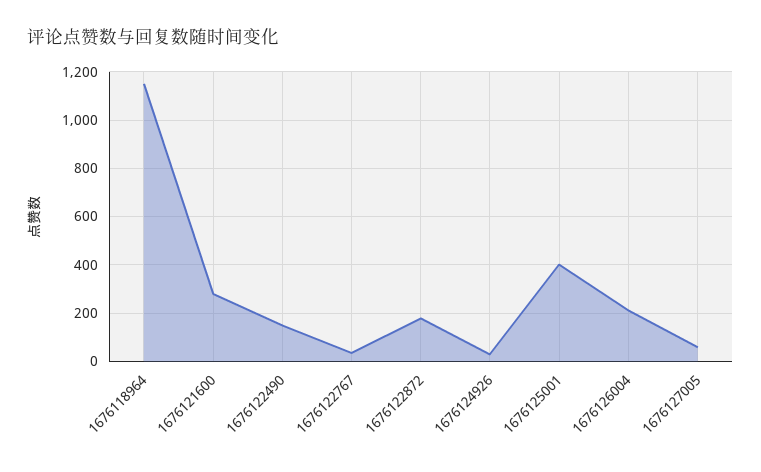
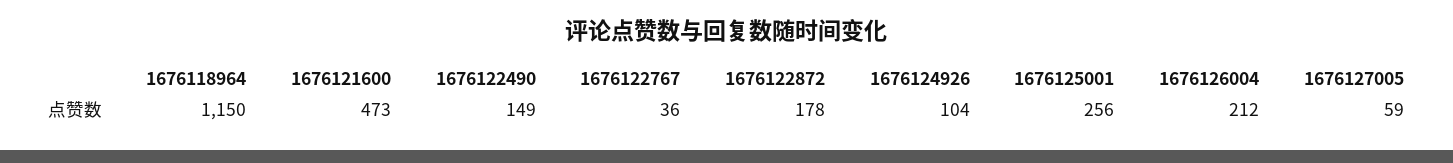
1676121600: 275 -> 473
1676124926: 25 -> 104
1676125001: 400 -> 256

